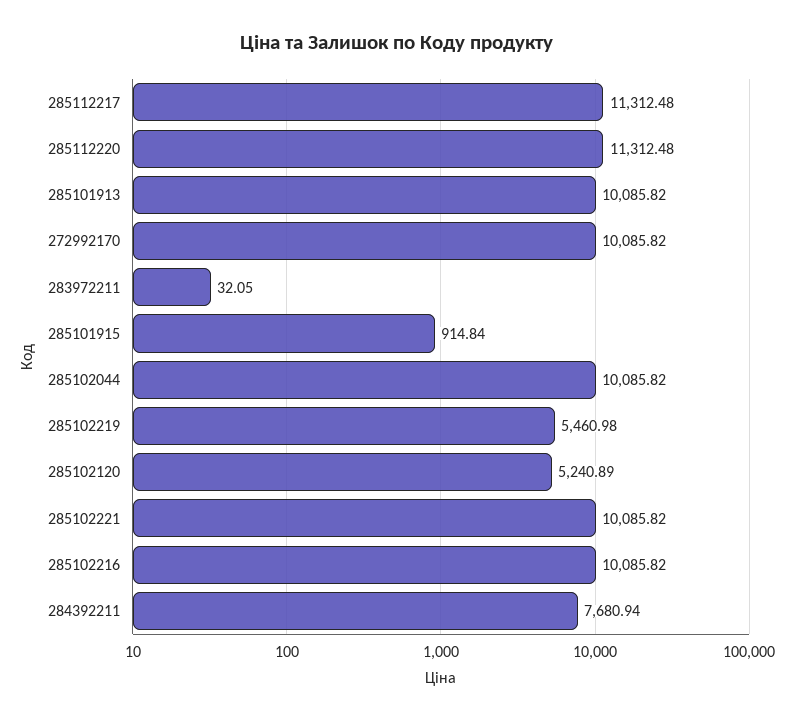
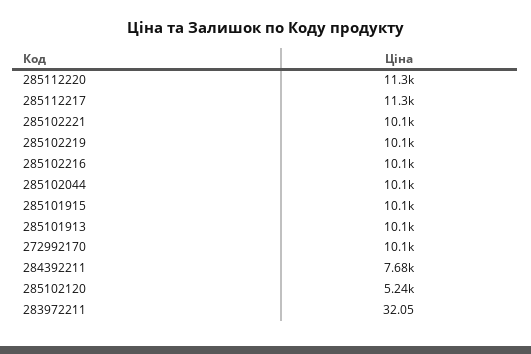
285101915: 914.84 -> 10100
285102219: 5460.98 -> 10100

